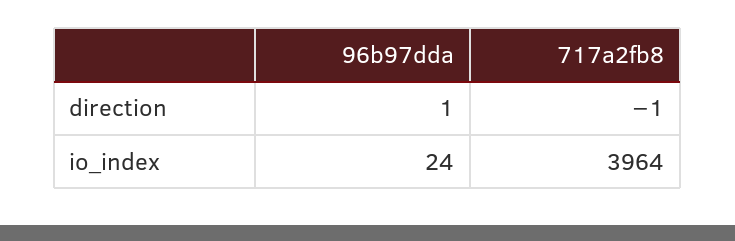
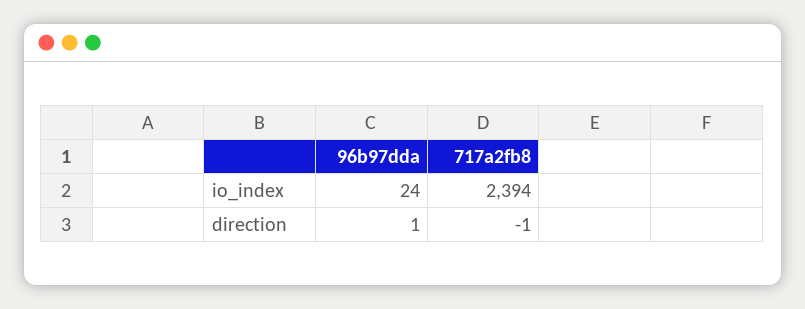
717a2fb8, io_index: 3964 -> 2394

